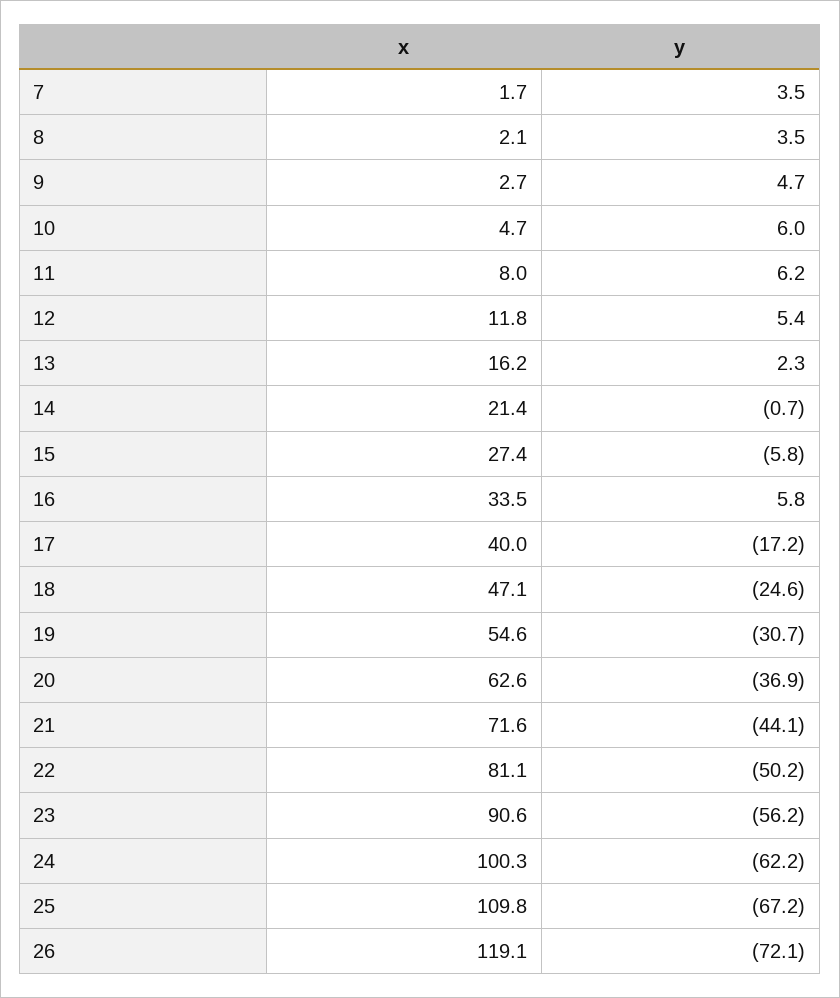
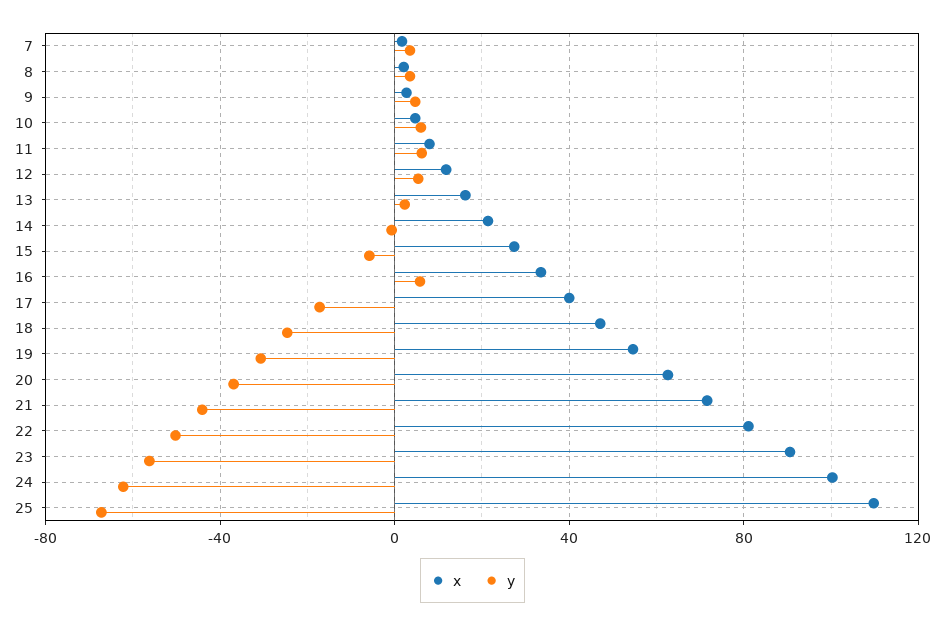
x, 26: 119.1 -> none
y, 26: -72.1 -> none

